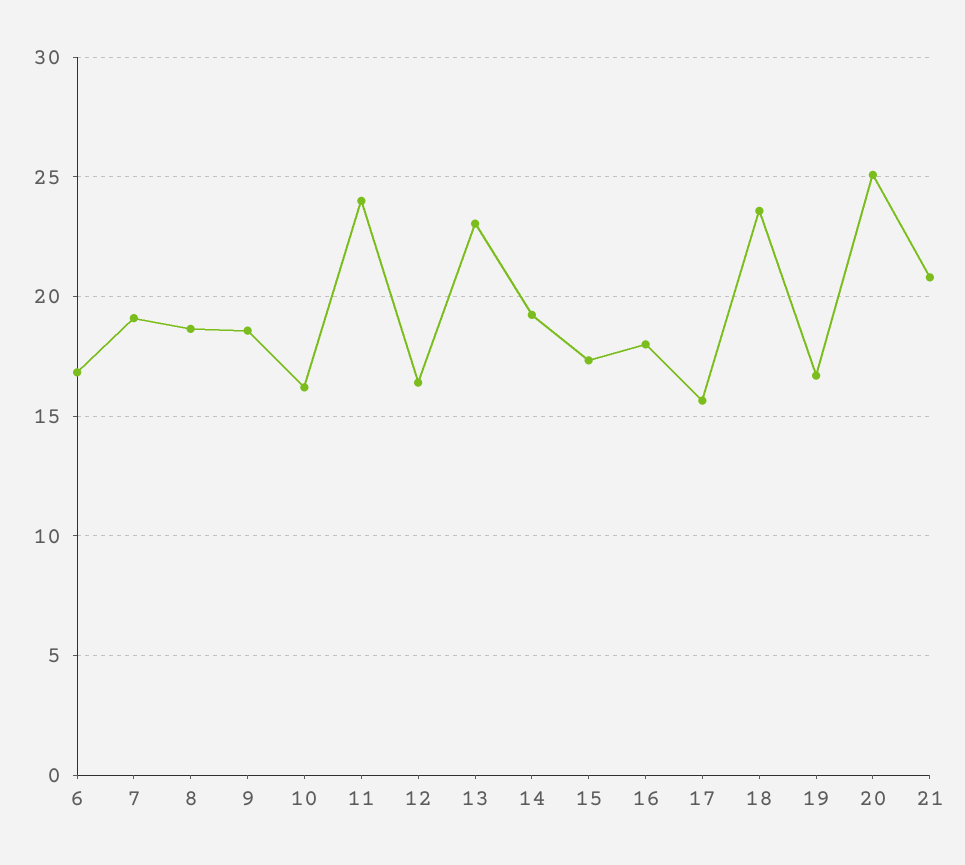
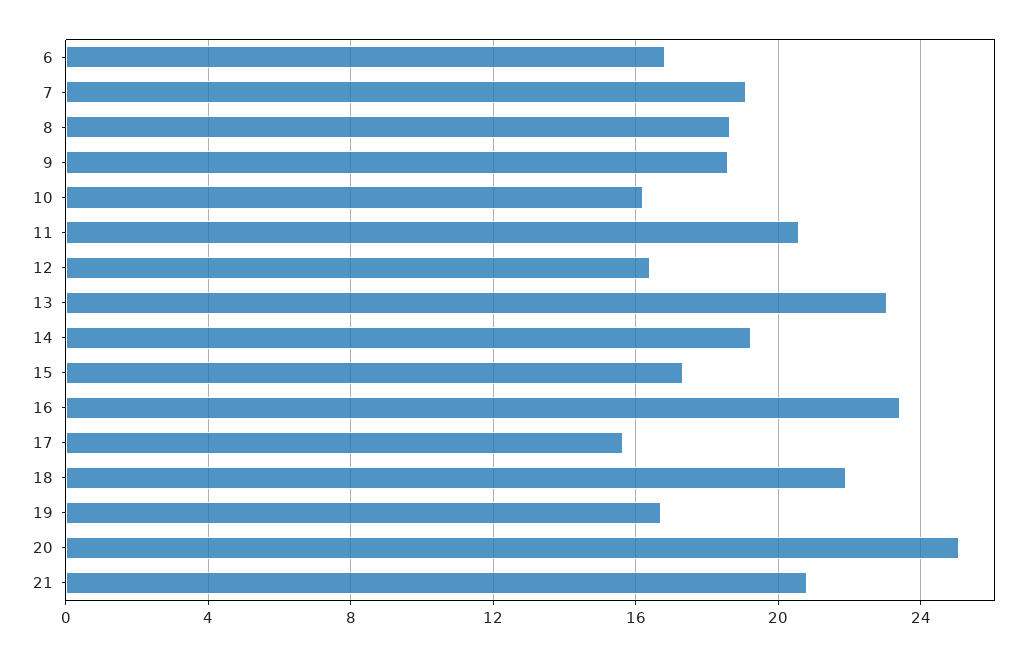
11: 24 -> 20.5
16: 18 -> 23.5
18: 23.5 -> 22

